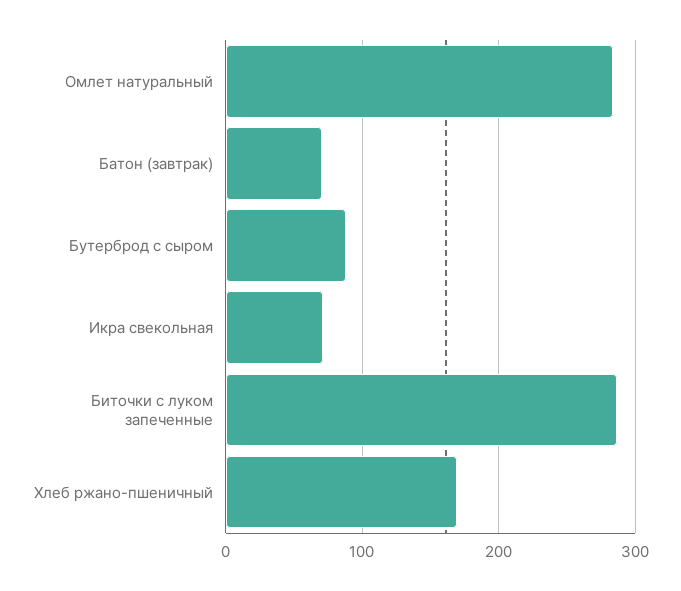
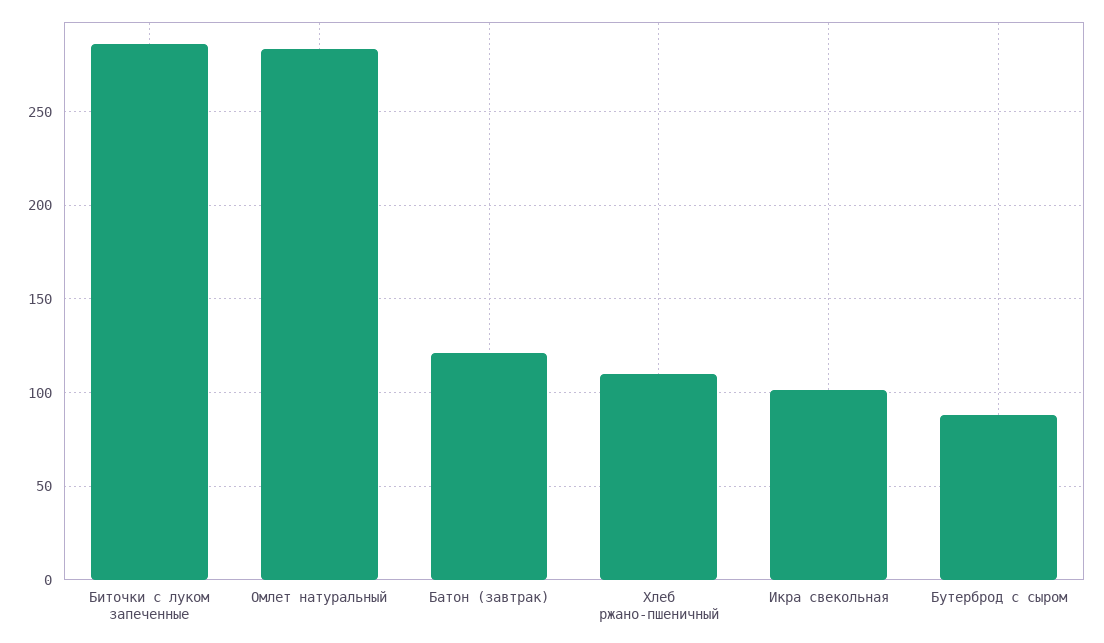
Батон (завтрак): 70 -> 120
Икра свекольная: 70 -> 100
Хлеб ржано-пшеничный: 170 -> 110

